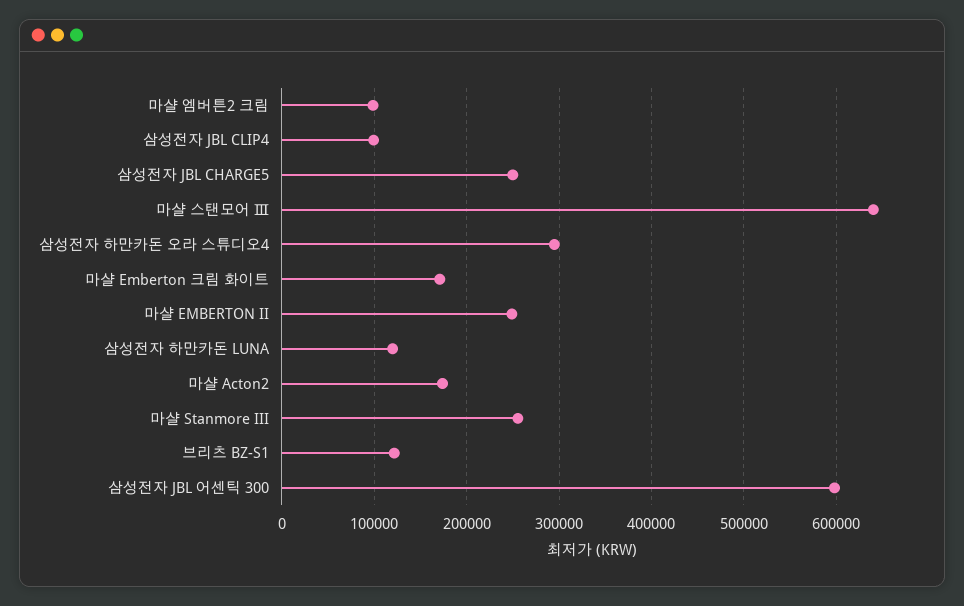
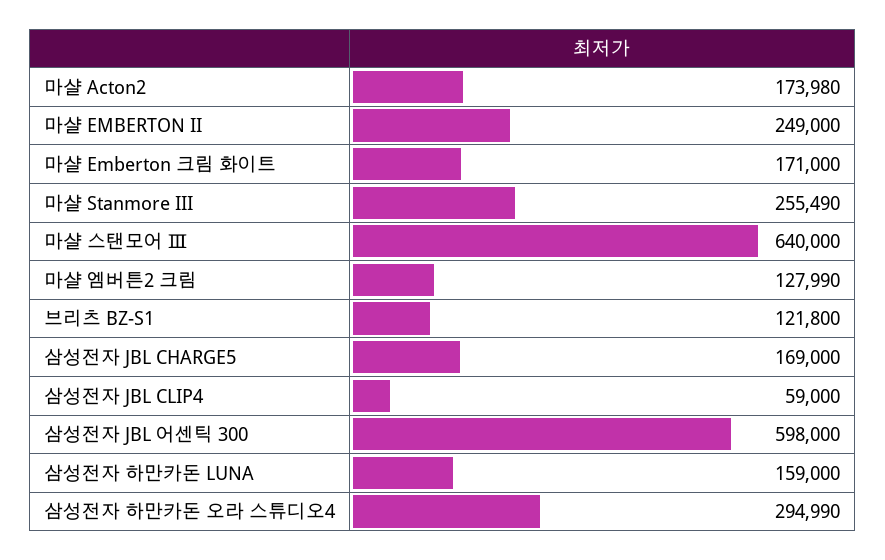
마샬 엠버튼2 크림: 100000 -> 127990
삼성전자 JBL CLIP4: 100000 -> 59000
삼성전자 JBL CHARGE5: 250000 -> 169000
삼성전자 하만카돈 LUNA: 120000 -> 159000

